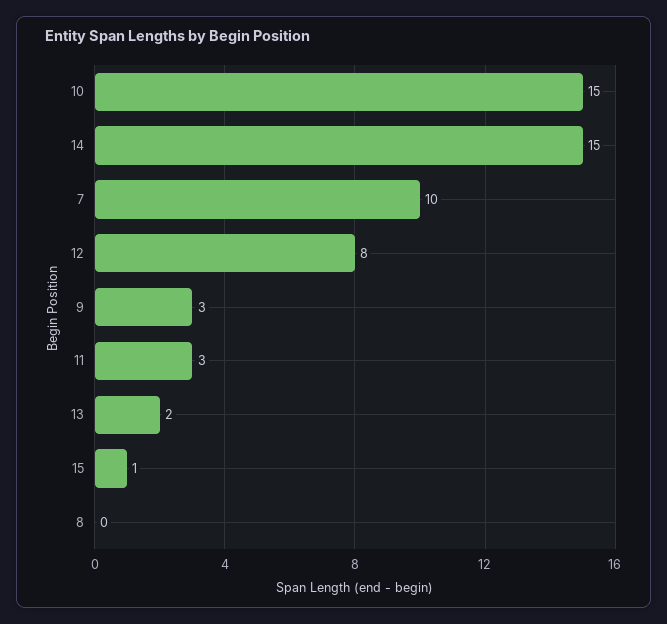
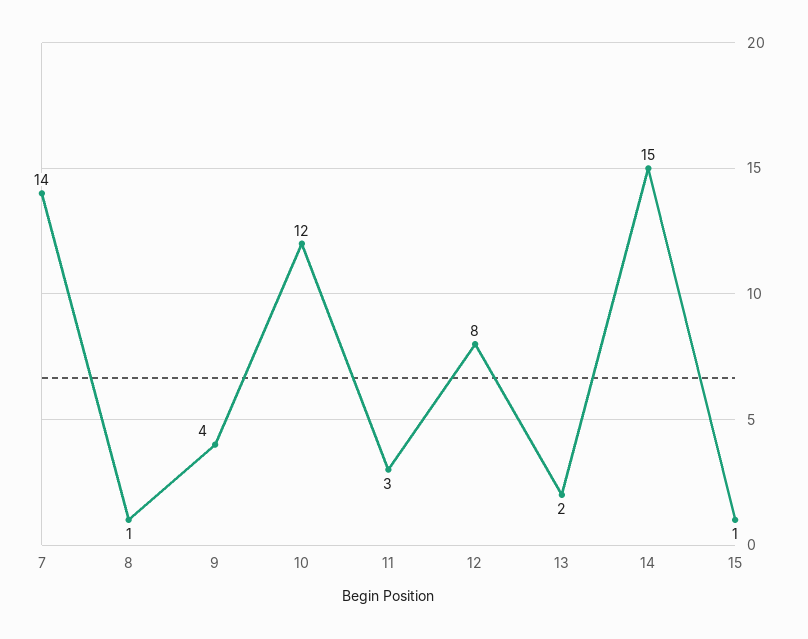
10: 15 -> 12
7: 10 -> 14
9: 3 -> 4
8: 0 -> 1

